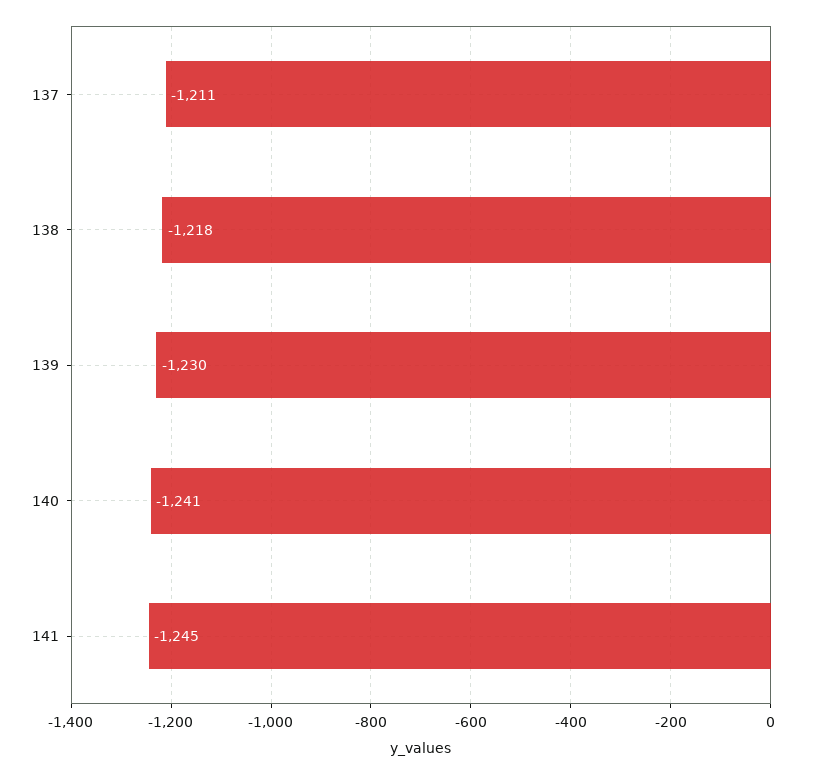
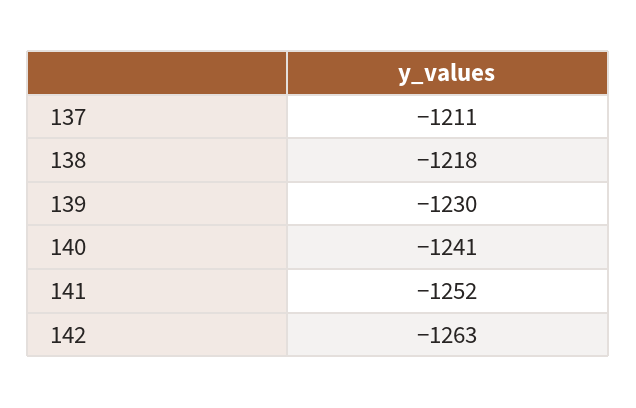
141: -1245 -> -1252
142: none -> -1263

